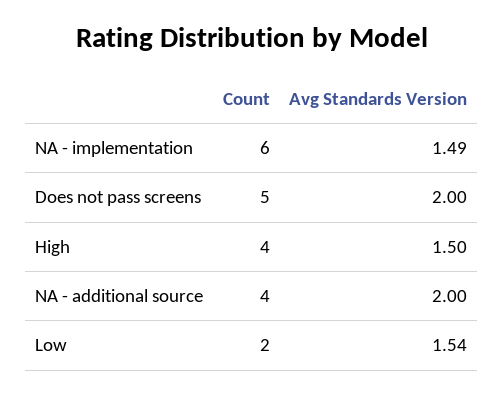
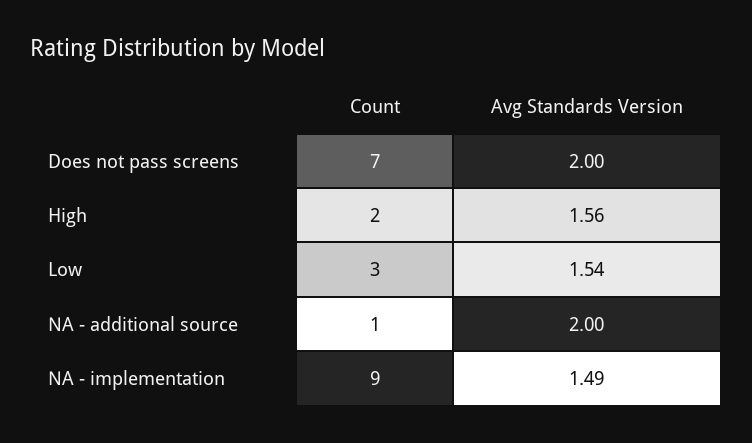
Count, NA - implementation: 6 -> 9
Count, Does not pass screens: 5 -> 7
Count, High: 4 -> 2
Avg Standards Version, High: 1.5 -> 1.56
Count, NA - additional source: 4 -> 1
Count, Low: 2 -> 3

